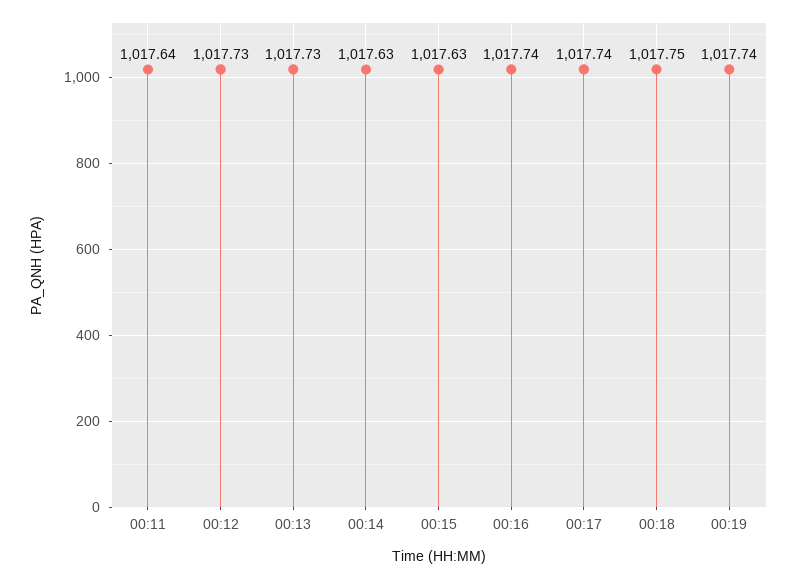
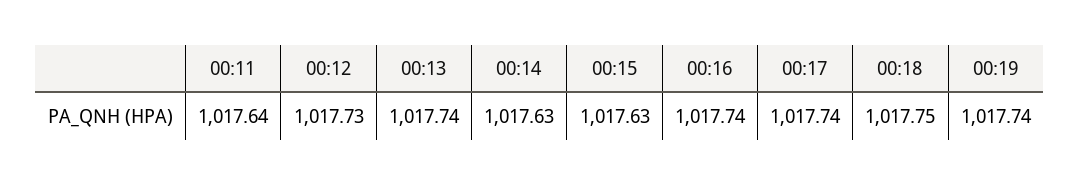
00:13: 1017.73 -> 1017.74

